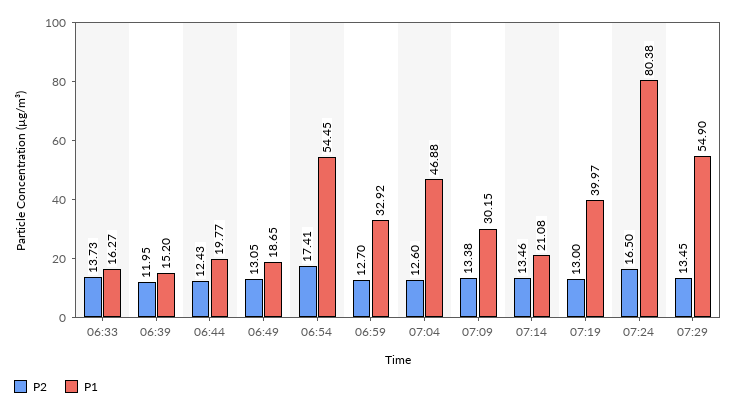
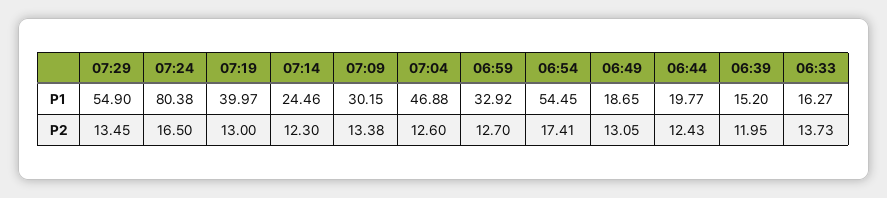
P2, 07:14: 13.46 -> 12.3
P1, 07:14: 21.08 -> 24.46

